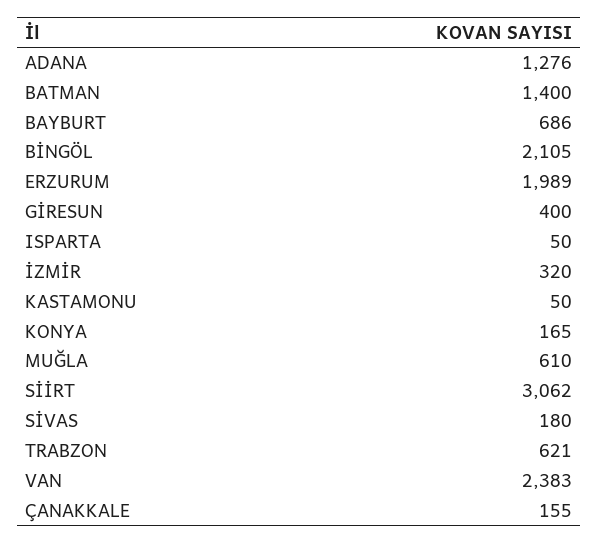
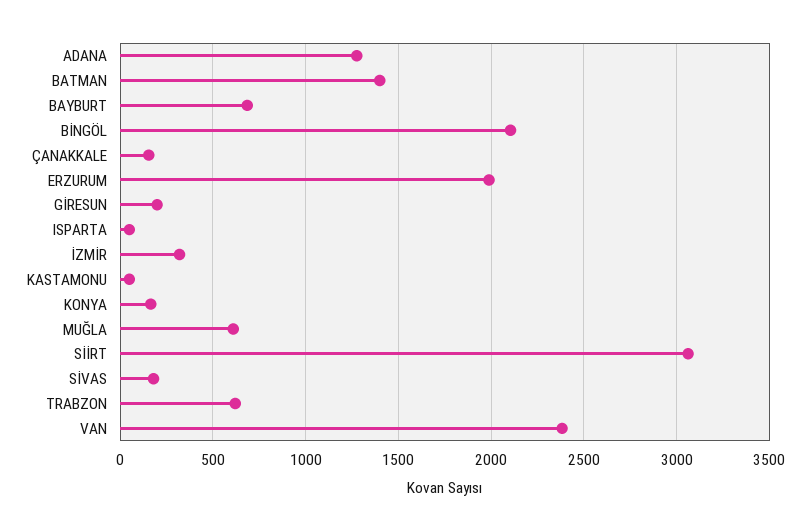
GİRESUN: 400 -> 200

